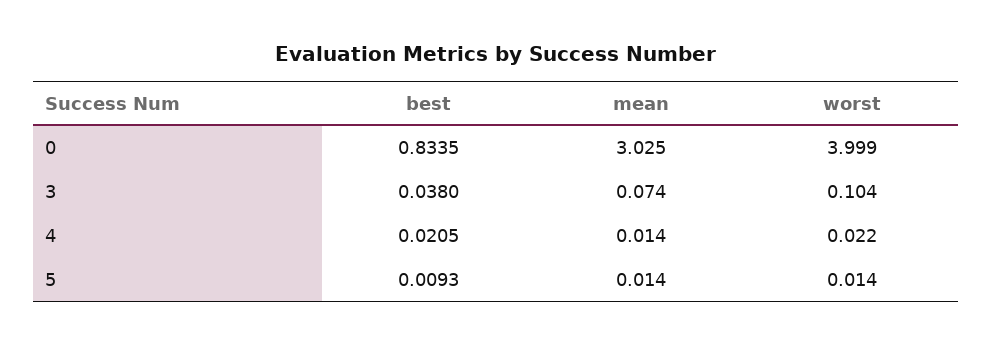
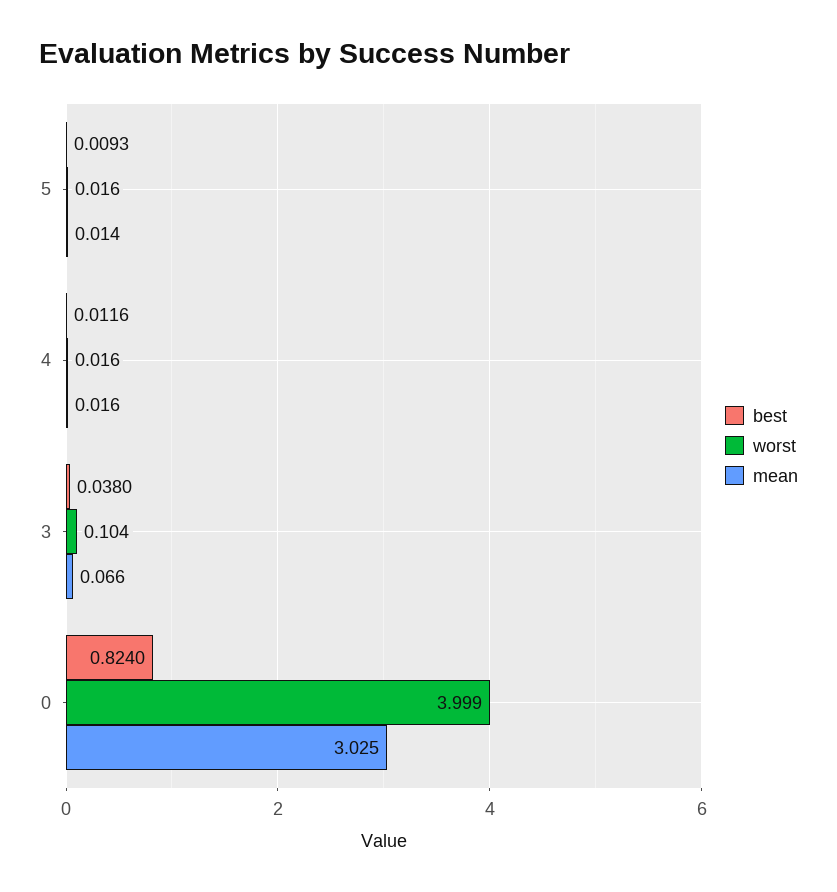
best, 0: 0.8335 -> 0.824
mean, 3: 0.074 -> 0.066
best, 4: 0.0205 -> 0.0116
mean, 4: 0.014 -> 0.016
worst, 4: 0.022 -> 0.016
worst, 5: 0.014 -> 0.016

